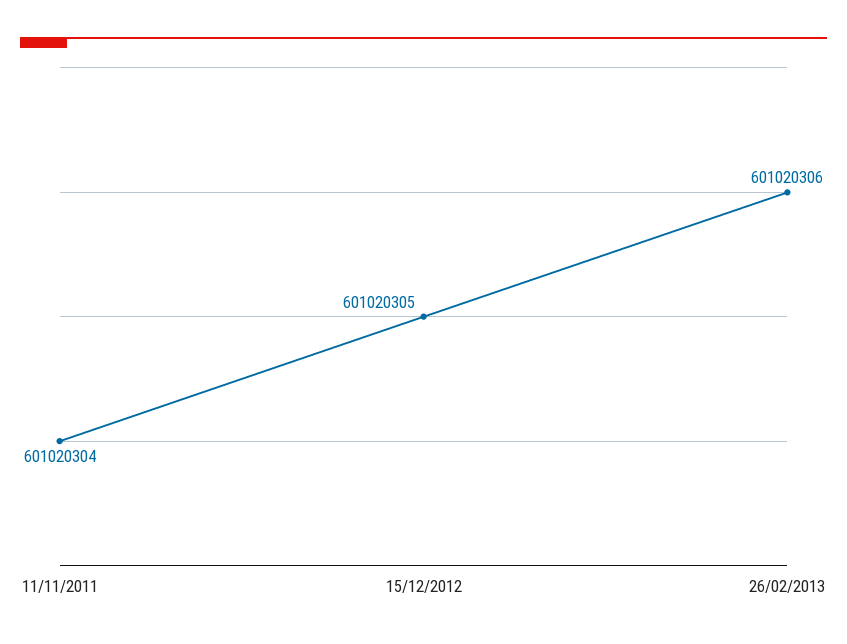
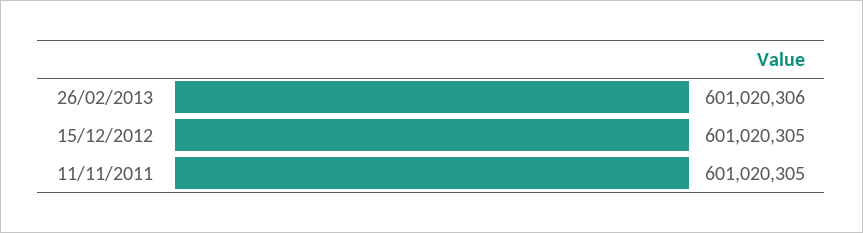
11/11/2011: 601020304 -> 601020305

